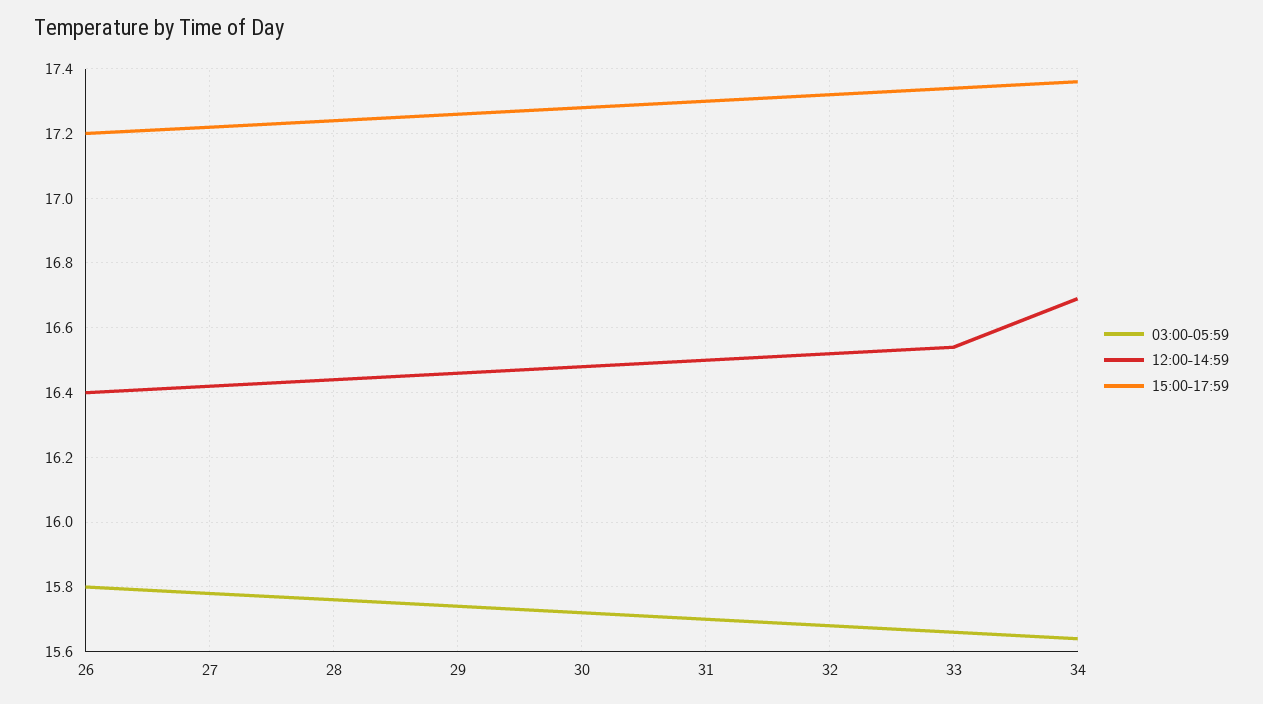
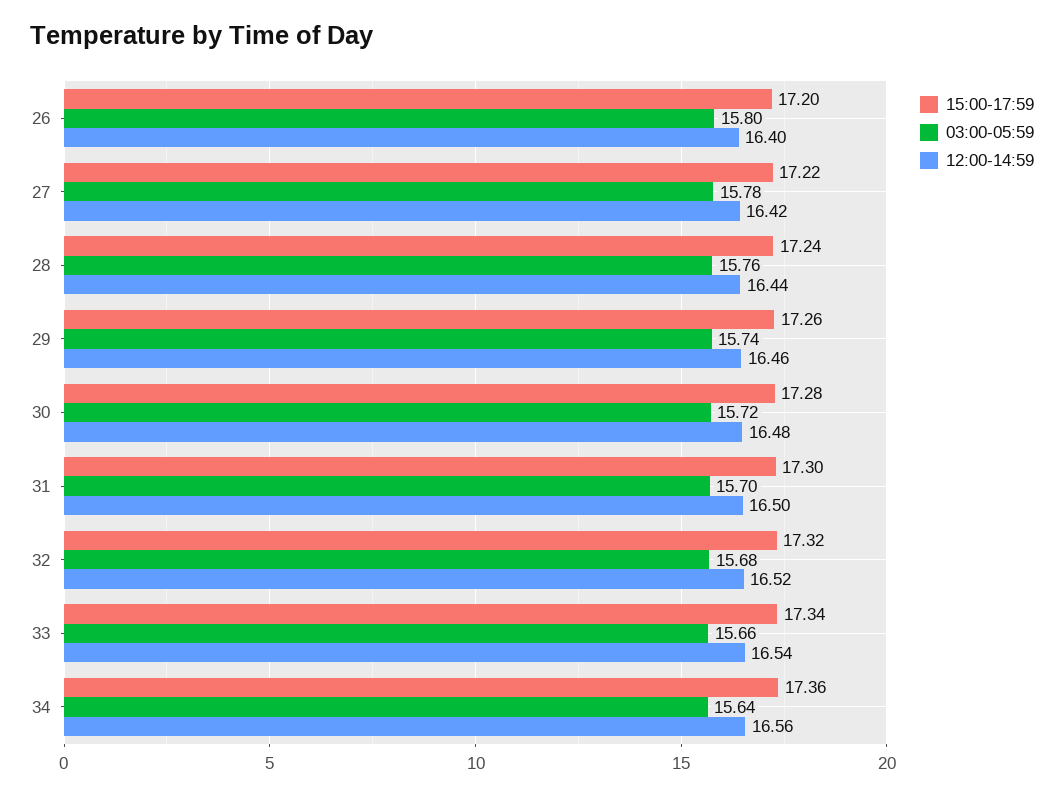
12:00-14:59, 34: 16.7 -> 16.56

